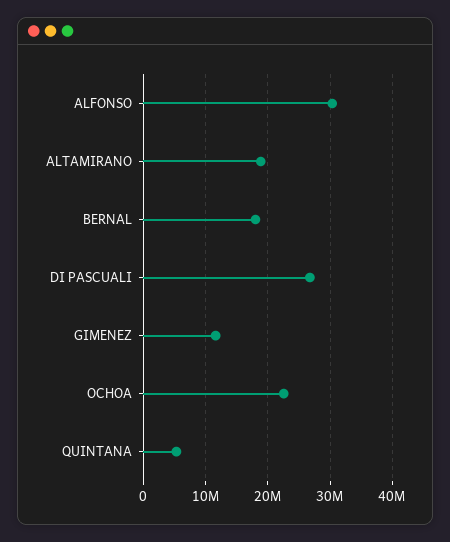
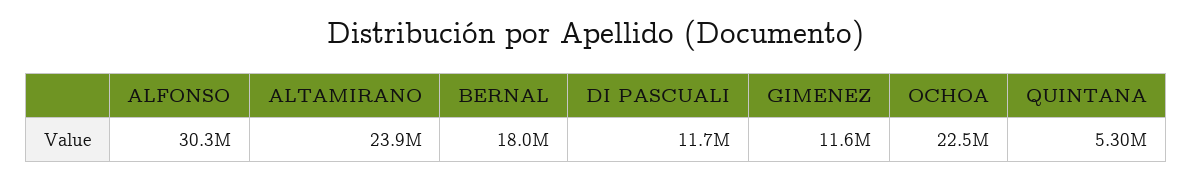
ALTAMIRANO: 19000000 -> 23900000
DI PASCUALI: 27000000 -> 11700000

